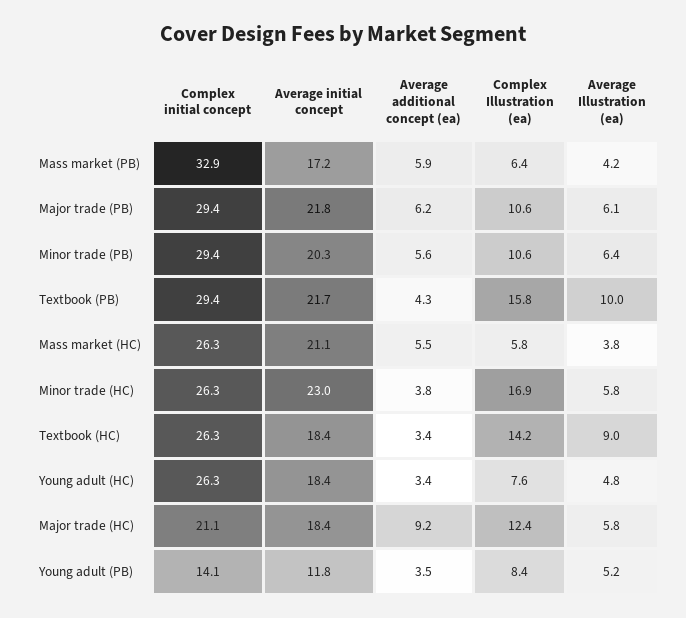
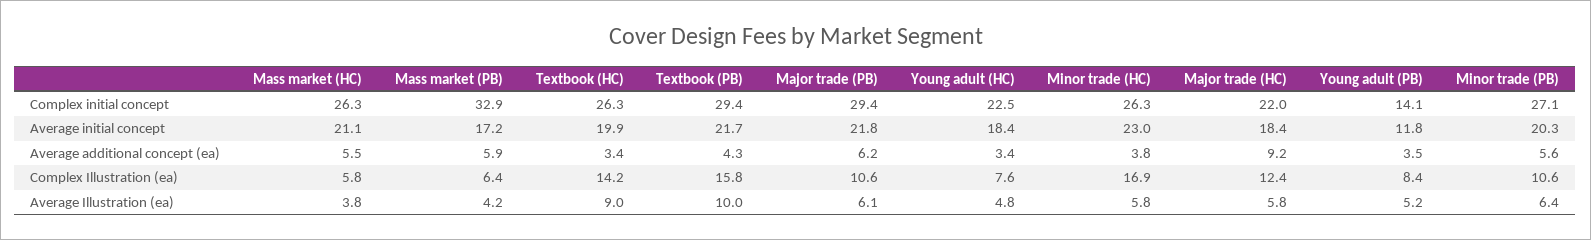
Complex initial concept, Minor trade (PB): 29.4 -> 27.1
Average initial concept, Textbook (HC): 18.4 -> 19.9
Complex initial concept, Young adult (HC): 26.3 -> 22.5
Complex initial concept, Major trade (HC): 21.1 -> 22

